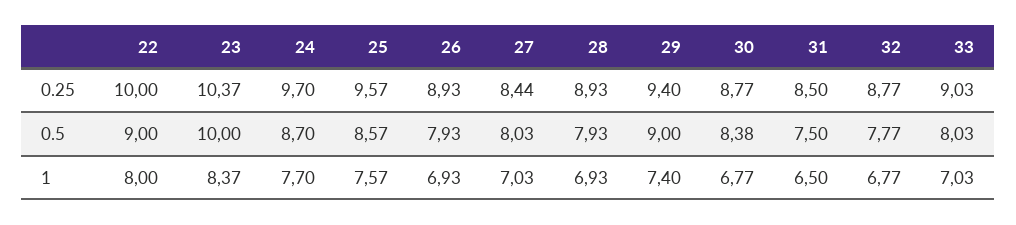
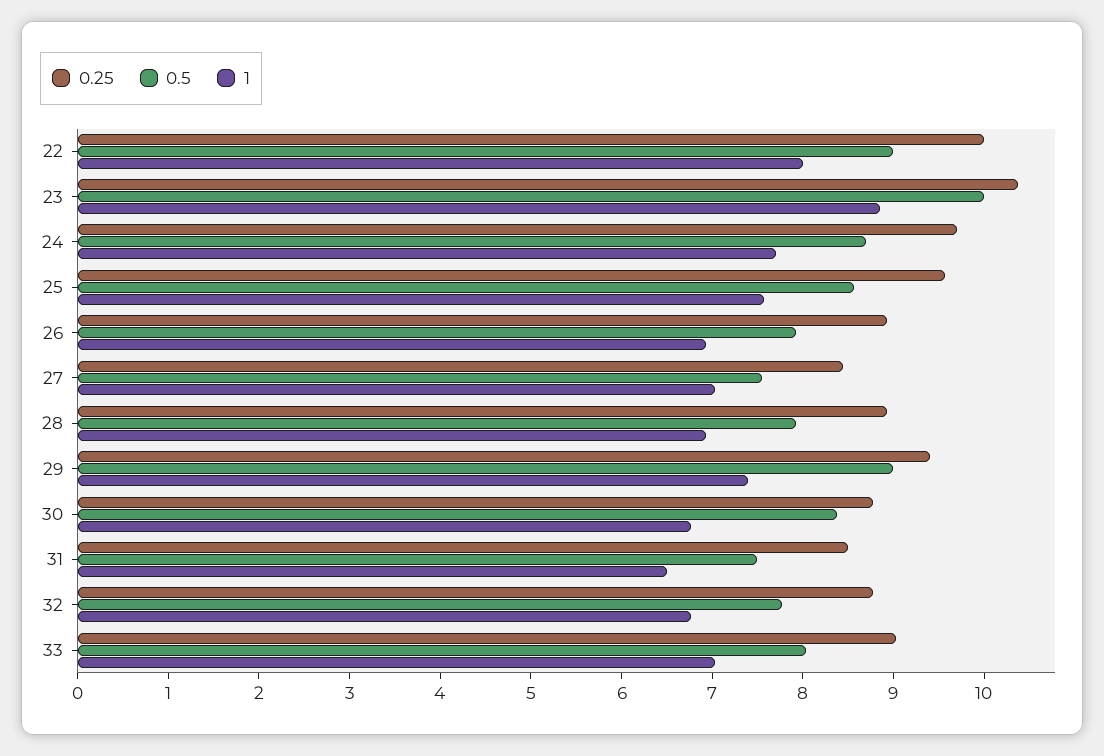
0.5, 27: 8.03 -> 7.6
1, 23: 8.37 -> 8.8

